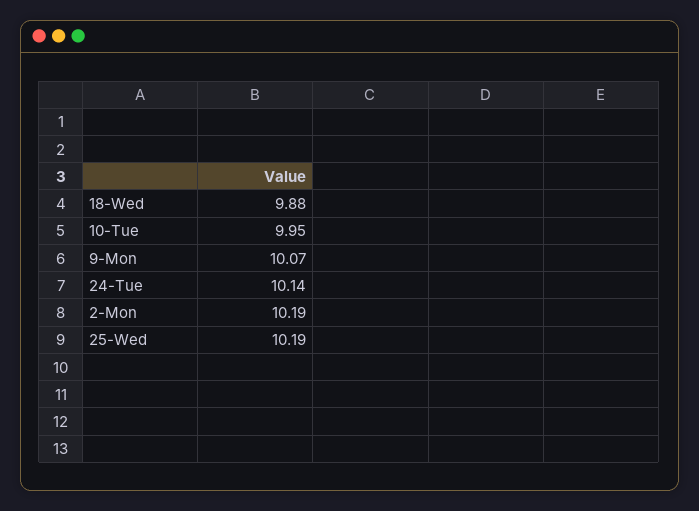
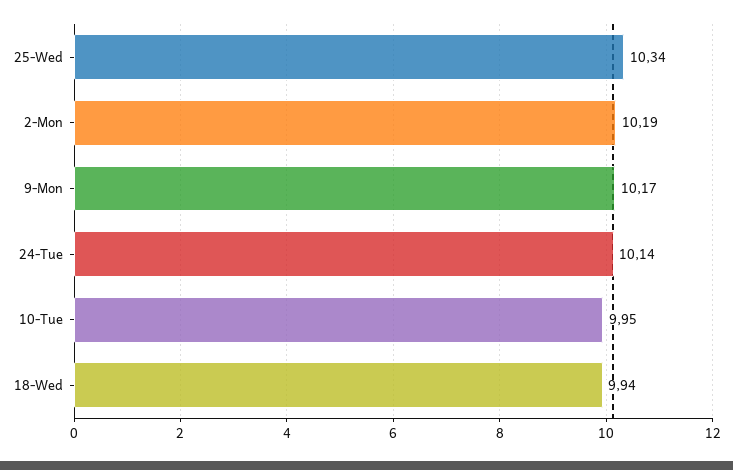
18-Wed: 9.88 -> 9.94
9-Mon: 10.07 -> 10.17
25-Wed: 10.19 -> 10.34

